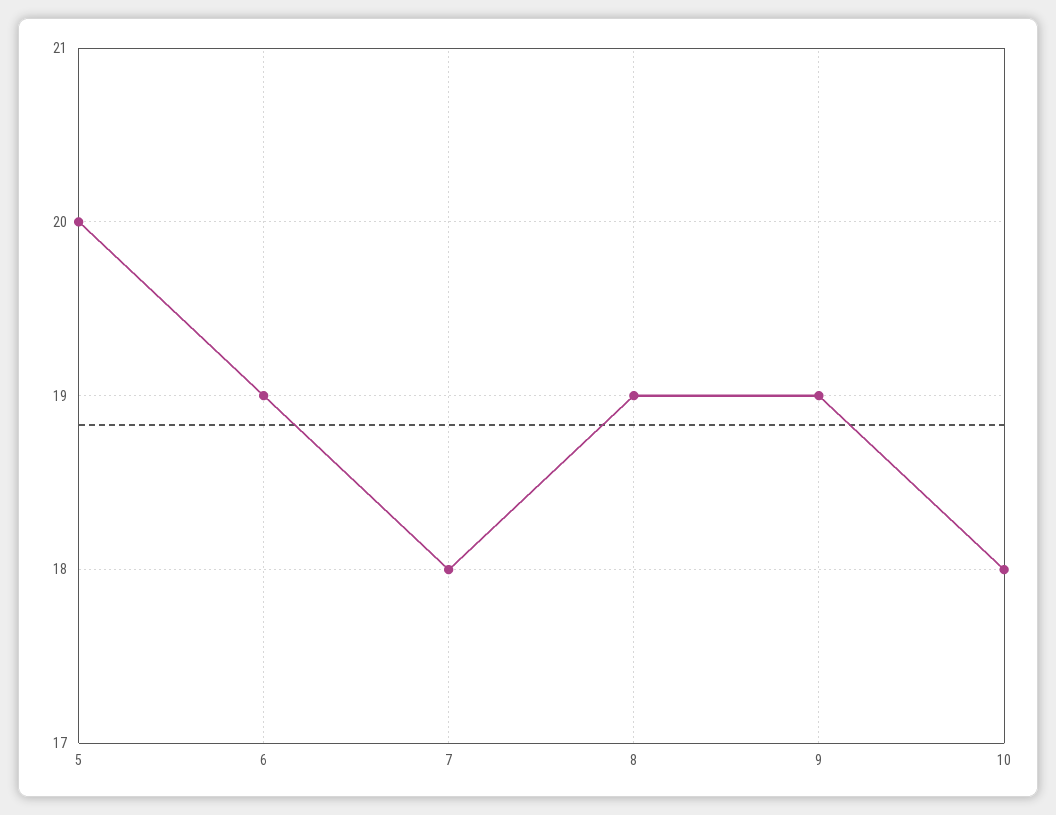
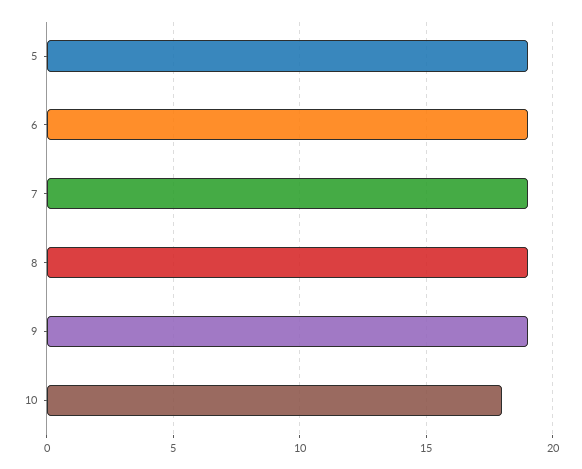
5: 20 -> 19
7: 18 -> 19

